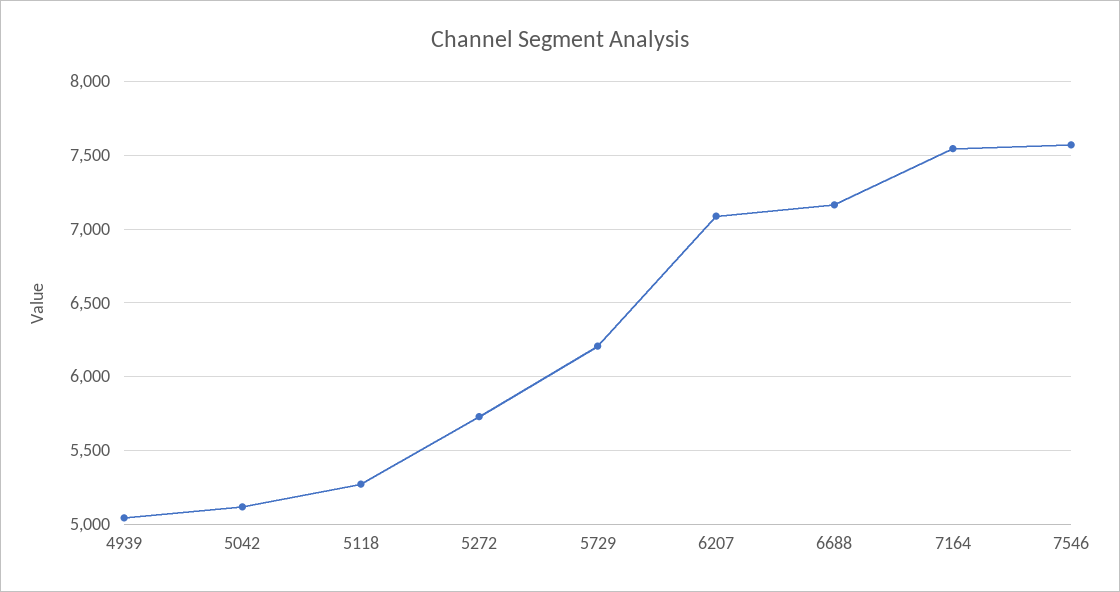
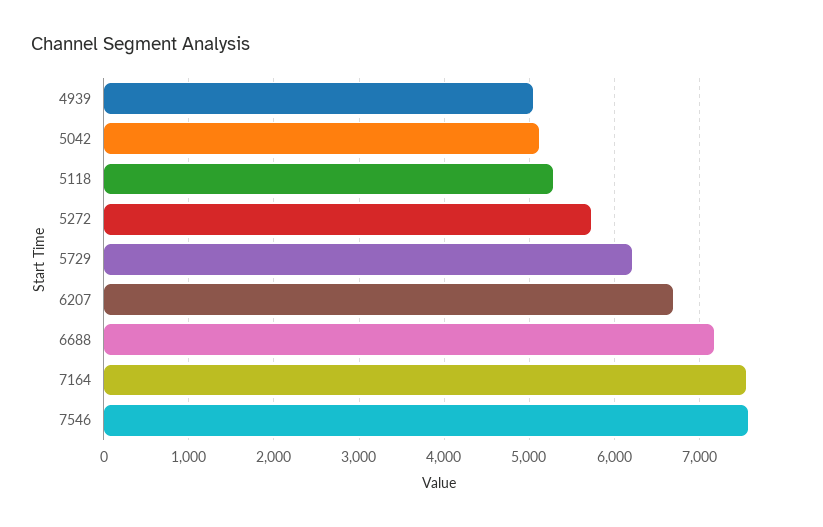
6207: 7100 -> 6700

